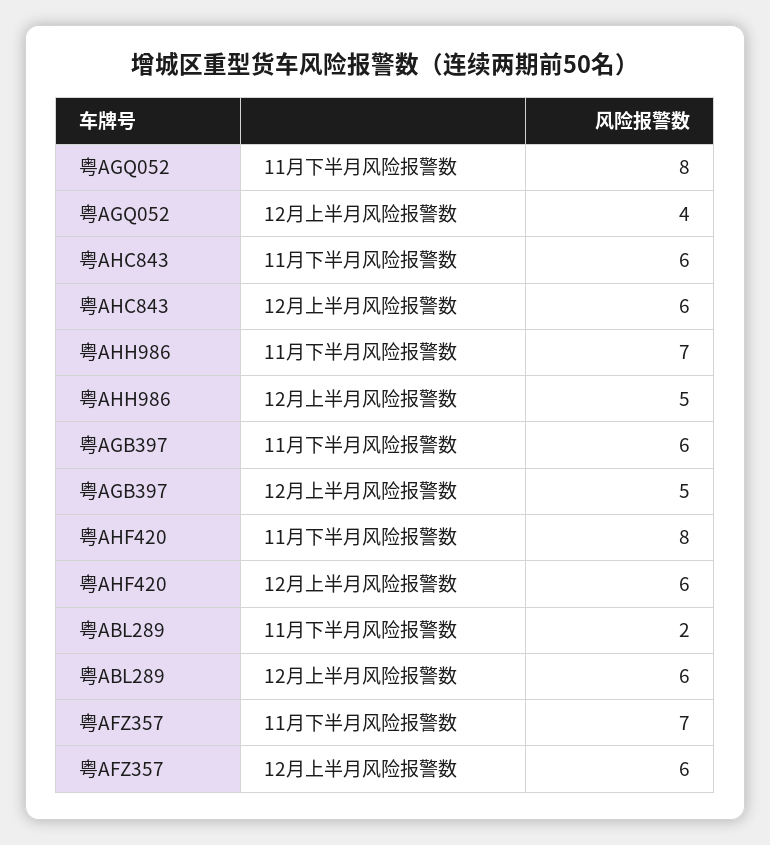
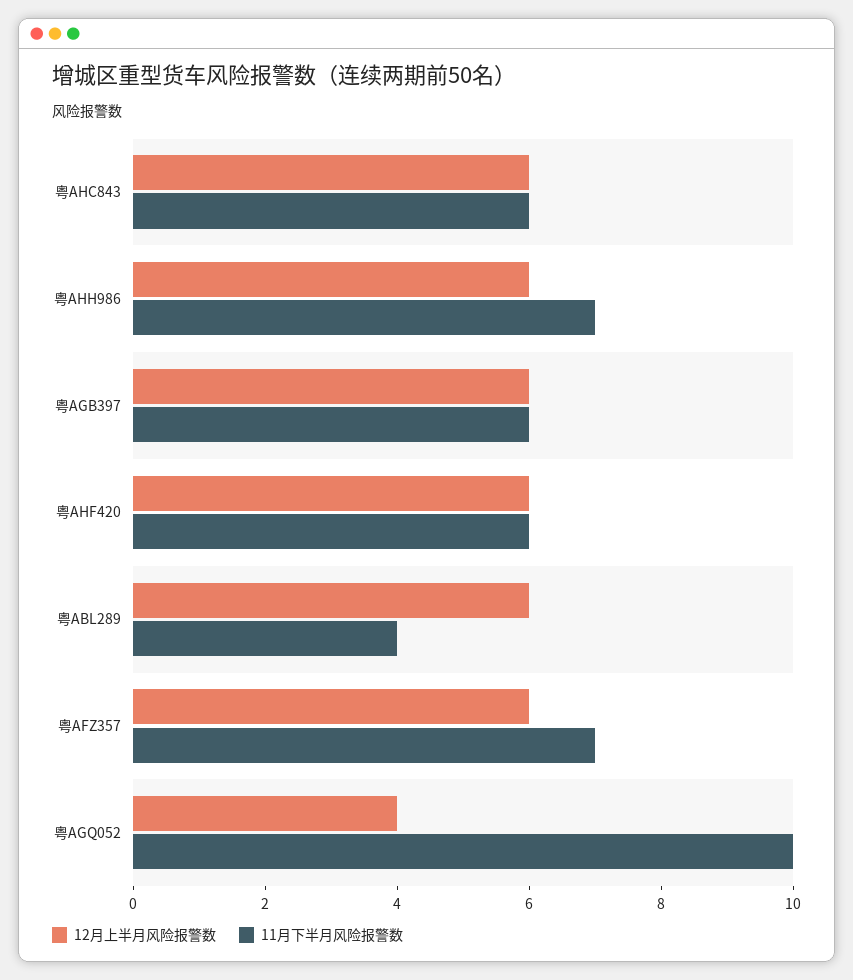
11月下半月风险报警数, 粤AGQ052: 8 -> 10
12月上半月风险报警数, 粤AHH986: 5 -> 6
12月上半月风险报警数, 粤AGB397: 5 -> 6
11月下半月风险报警数, 粤AHF420: 8 -> 6
11月下半月风险报警数, 粤ABL289: 2 -> 4

